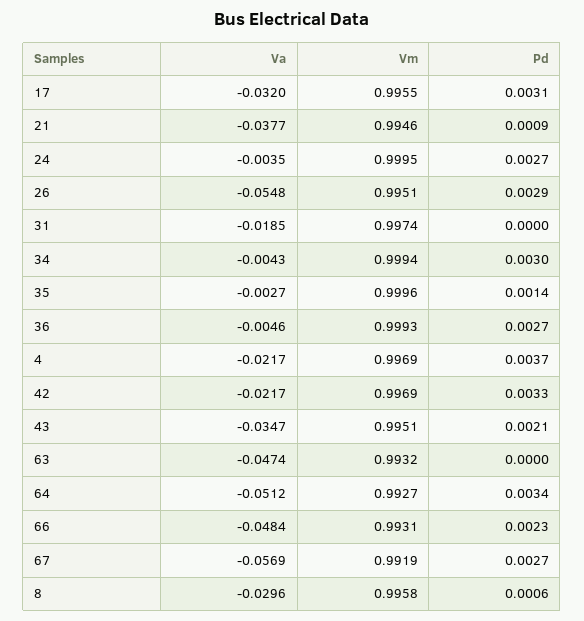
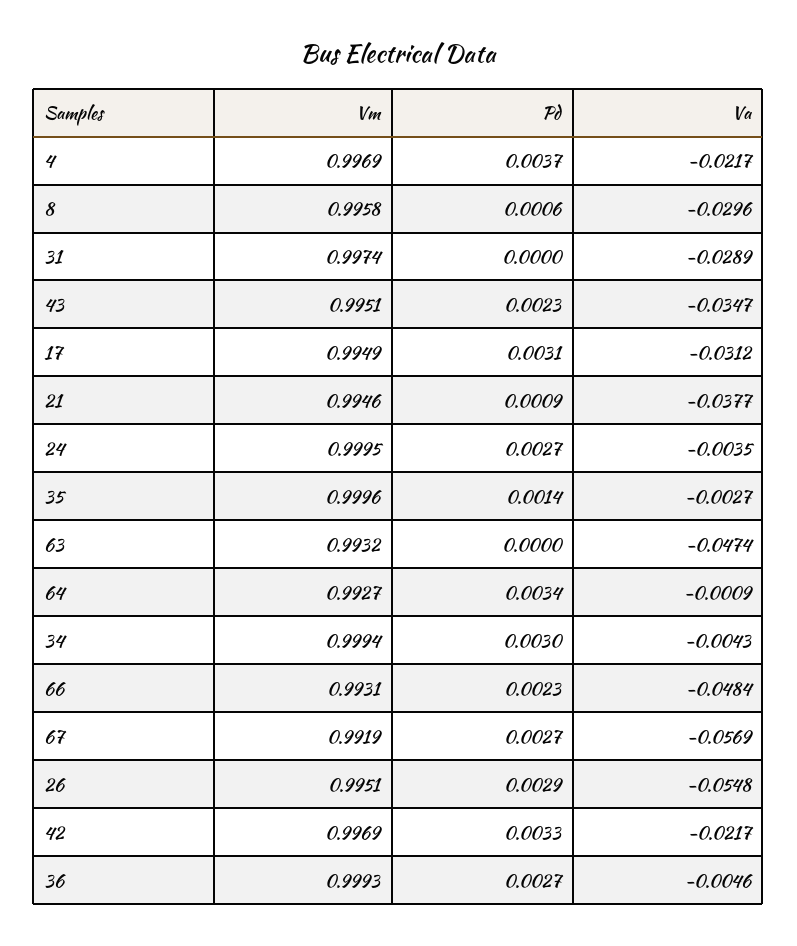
Va, 17: -0.032 -> -0.0312
Vm, 17: 0.9955 -> 0.9949
Va, 31: -0.0185 -> -0.0289
Pd, 43: 0.0021 -> 0.0023
Va, 64: -0.0512 -> -0.0009

